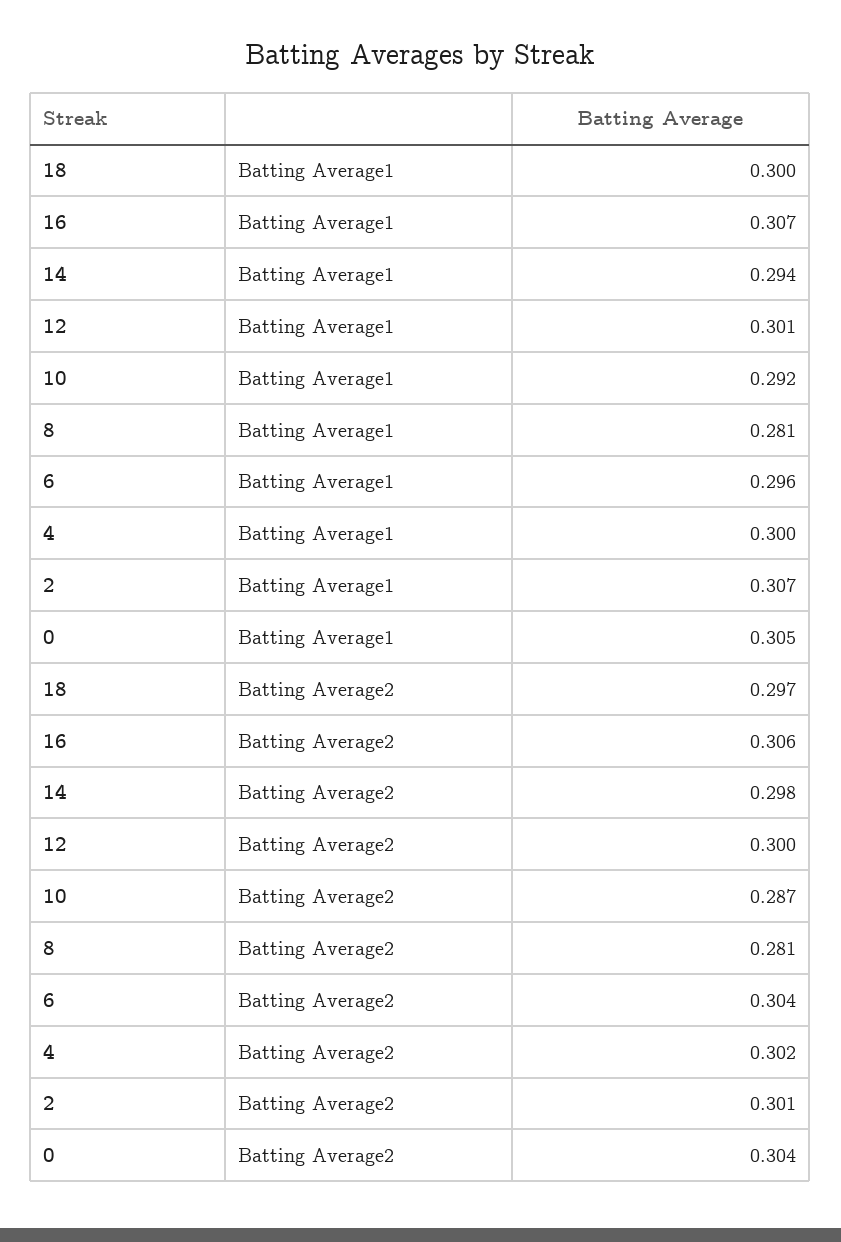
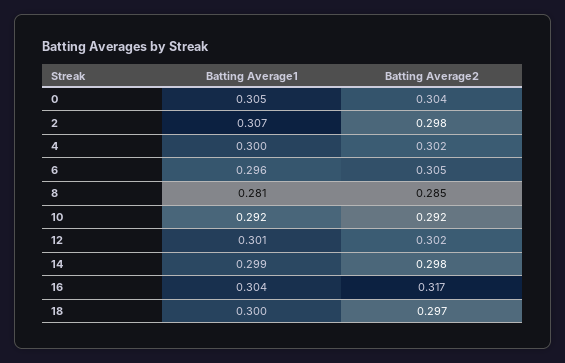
16, Batting Average1: 0.307 -> 0.304
14, Batting Average1: 0.294 -> 0.299
16, Batting Average2: 0.306 -> 0.317
12, Batting Average2: 0.3 -> 0.302
10, Batting Average2: 0.287 -> 0.292
8, Batting Average2: 0.281 -> 0.285
6, Batting Average2: 0.304 -> 0.305
2, Batting Average2: 0.301 -> 0.298

